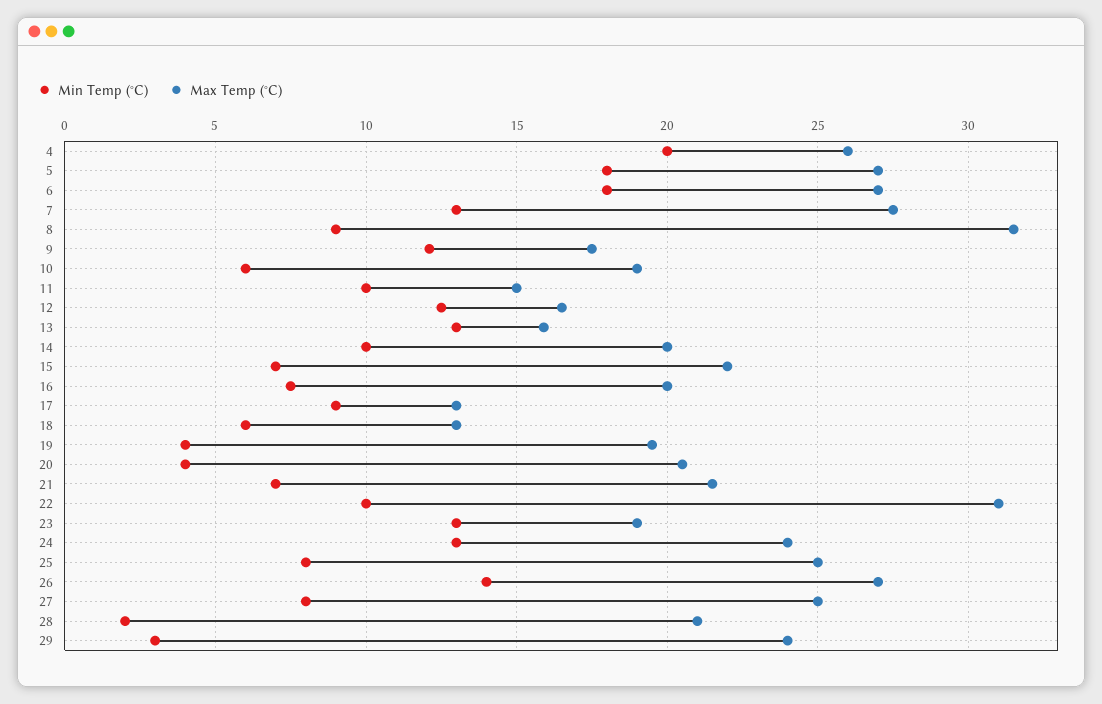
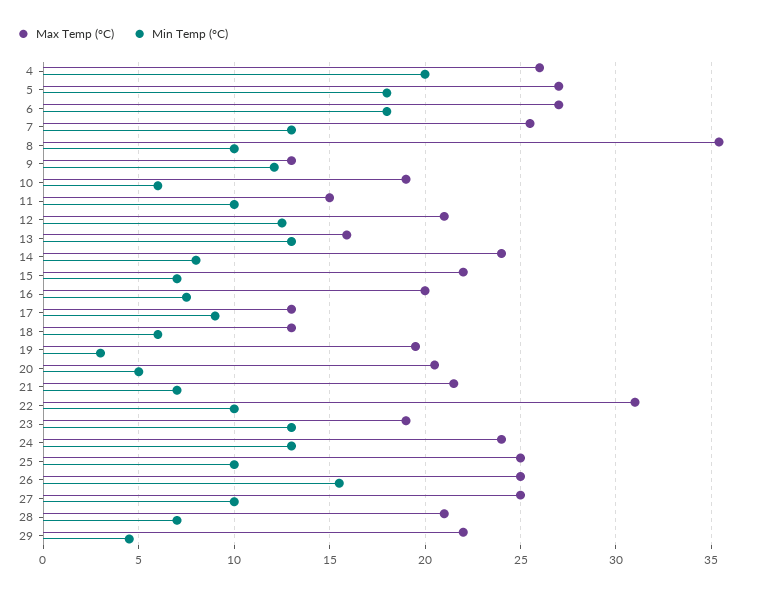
Max Temp (°C), 7: 27.5 -> 25.5
Min Temp (°C), 8: 9 -> 10
Max Temp (°C), 8: 31.5 -> 35.5
Max Temp (°C), 9: 17.5 -> 13
Max Temp (°C), 12: 16.5 -> 21
Min Temp (°C), 14: 10 -> 8
Max Temp (°C), 14: 20 -> 24
Min Temp (°C), 19: 4 -> 3
Min Temp (°C), 20: 4 -> 5
Min Temp (°C), 25: 8 -> 10
Min Temp (°C), 26: 14 -> 15.5
Max Temp (°C), 26: 27 -> 25
Min Temp (°C), 27: 8 -> 10
Min Temp (°C), 28: 2 -> 7
Min Temp (°C), 29: 3 -> 4.5
Max Temp (°C), 29: 24 -> 22

